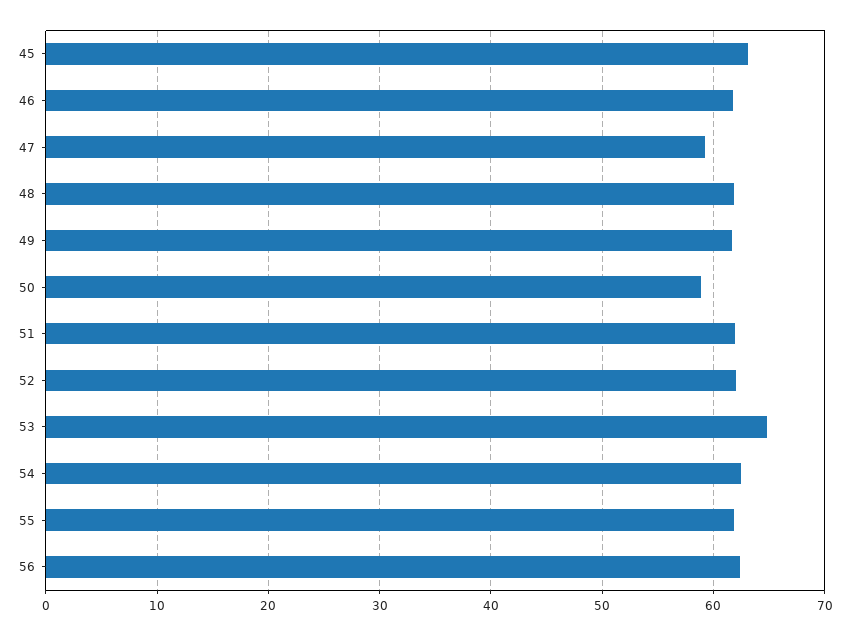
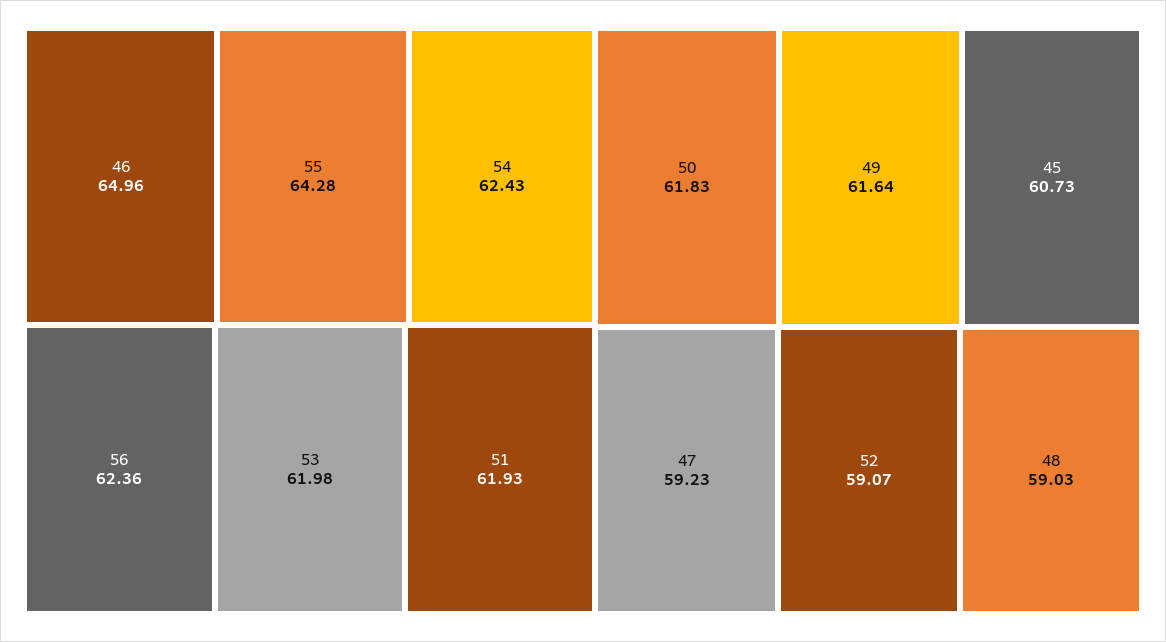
45: 63 -> 60.73
46: 62 -> 64.96
48: 62 -> 59.03
50: 59 -> 61.83
52: 62 -> 59.07
53: 65 -> 61.98
55: 62 -> 64.28

